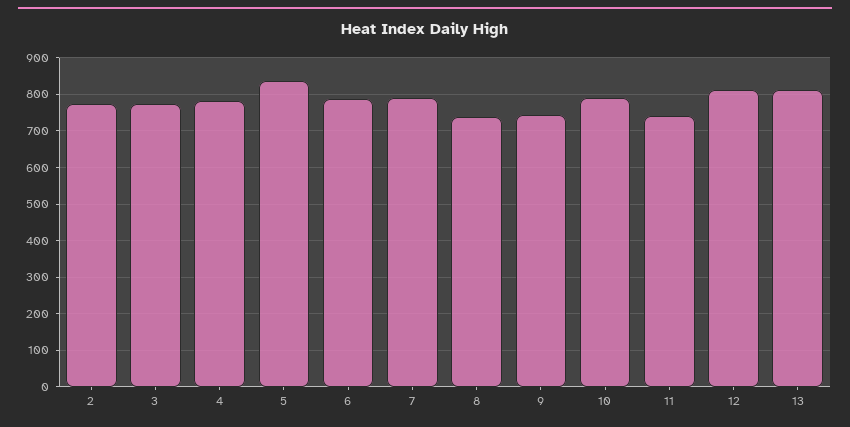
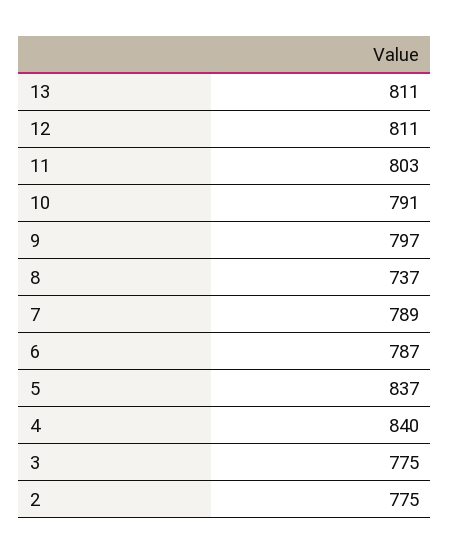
4: 780 -> 840
9: 740 -> 797
11: 740 -> 803

